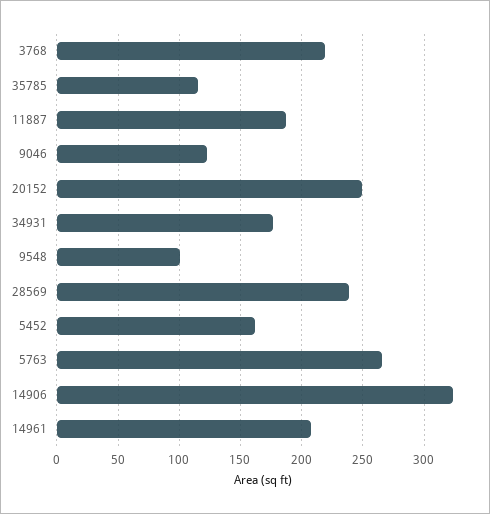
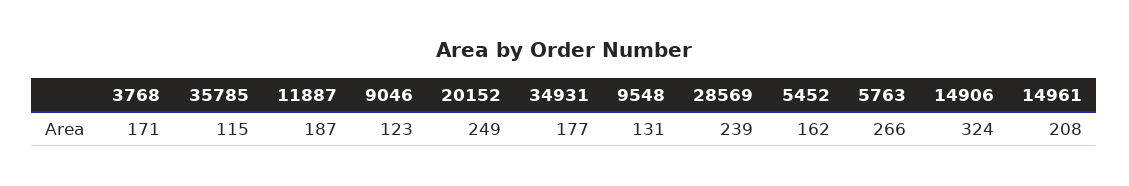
3768: 220 -> 171
9548: 100 -> 131

